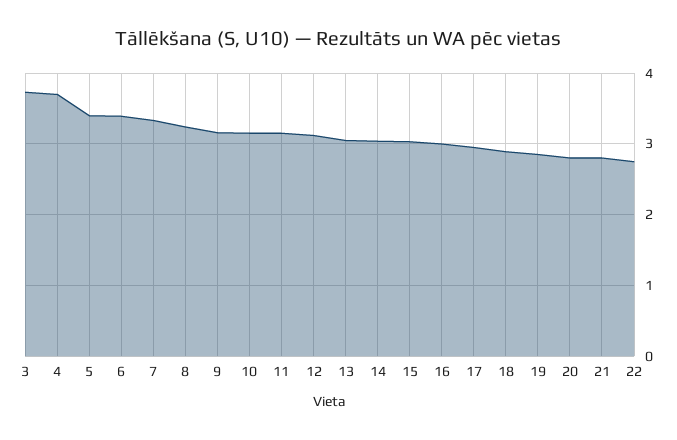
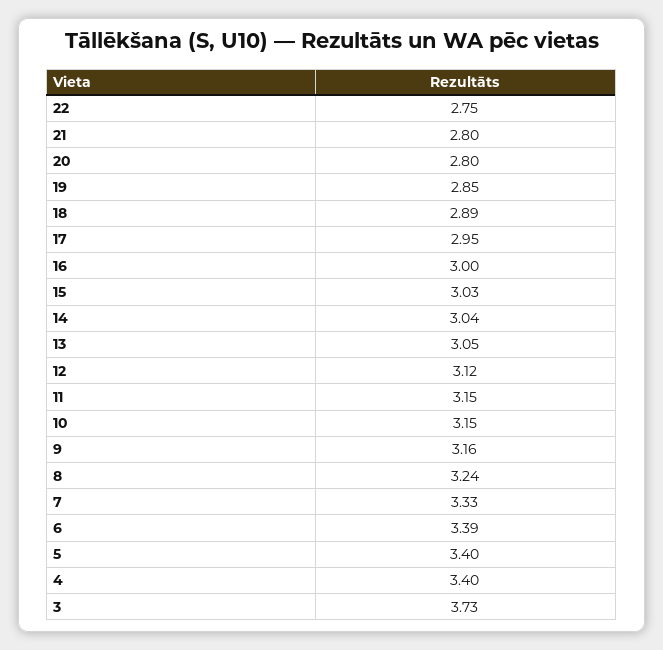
4: 3.7 -> 3.4

